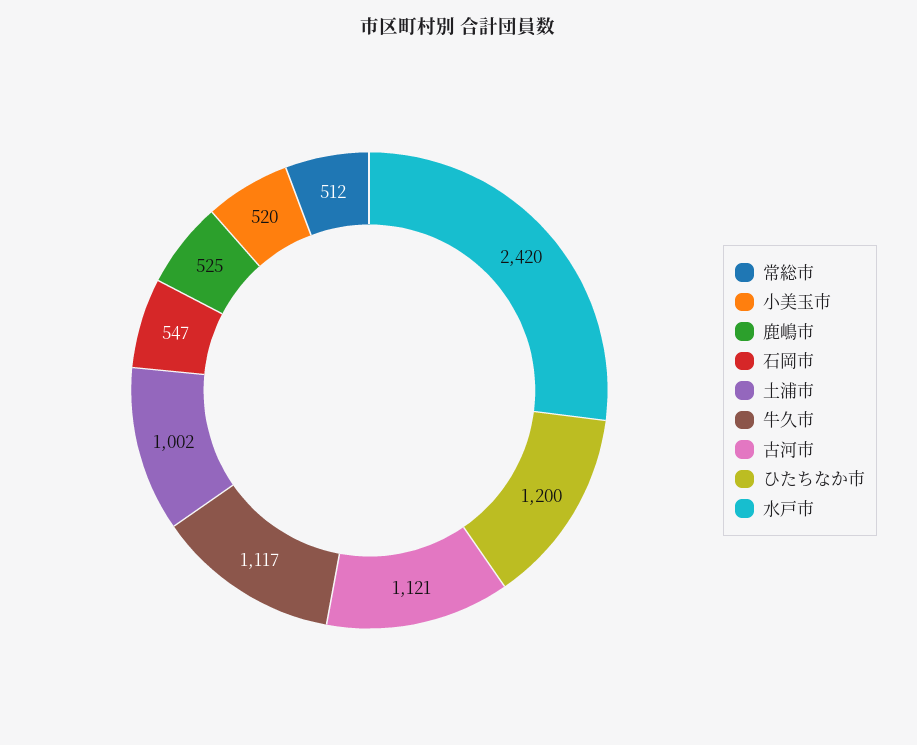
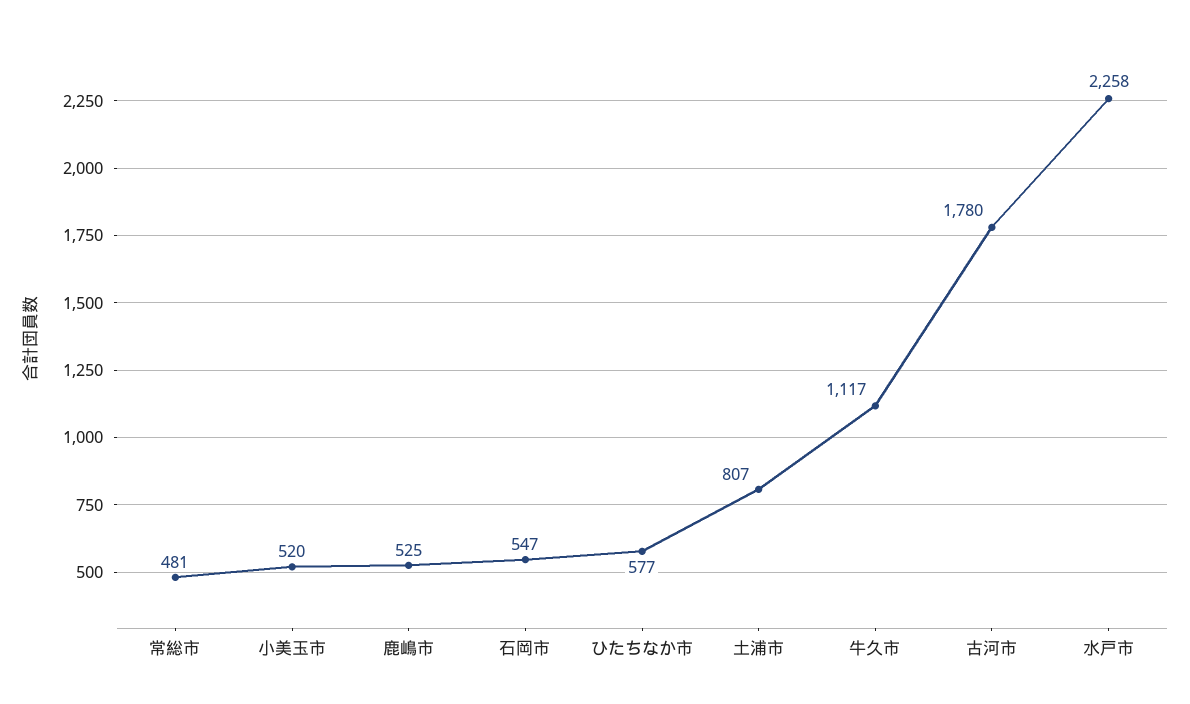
常総市: 512 -> 481
土浦市: 1002 -> 807
古河市: 1121 -> 1780
ひたちなか市: 1200 -> 577
水戸市: 2420 -> 2258

